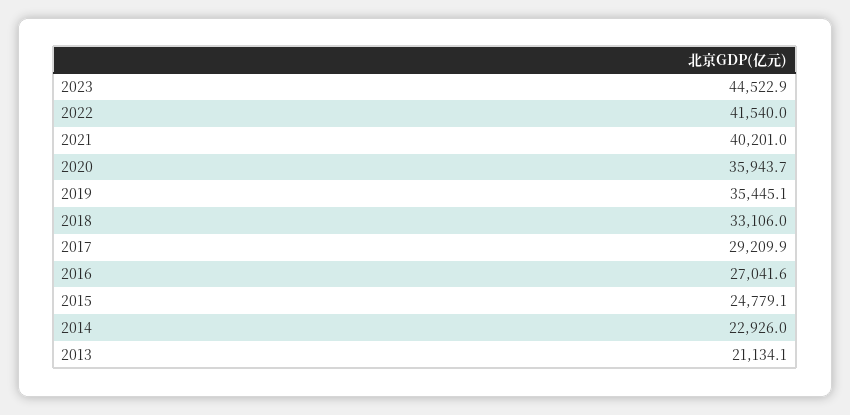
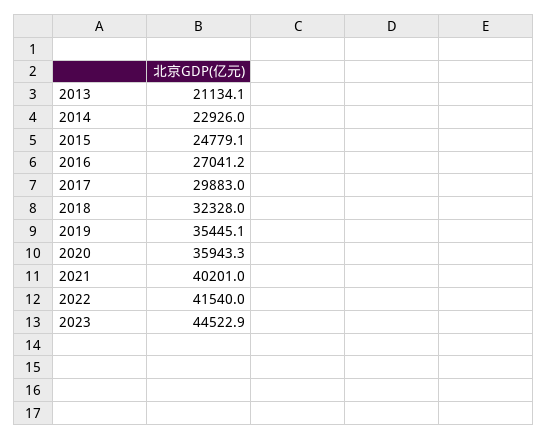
2020: 35943.7 -> 35943.3
2018: 33106 -> 32328
2017: 29209.9 -> 29883
2016: 27041.6 -> 27041.2

